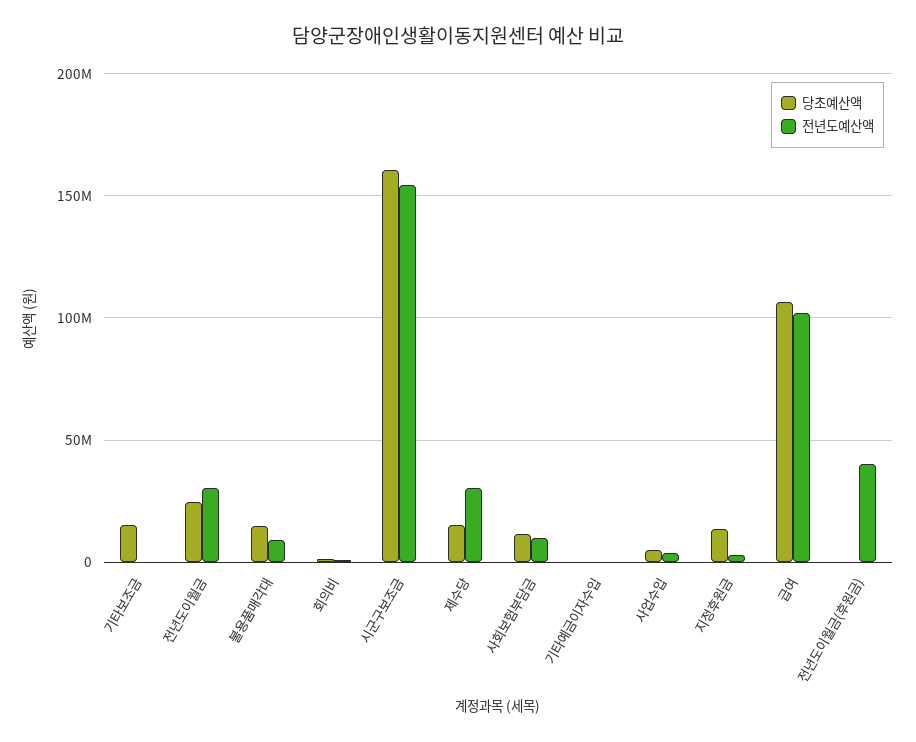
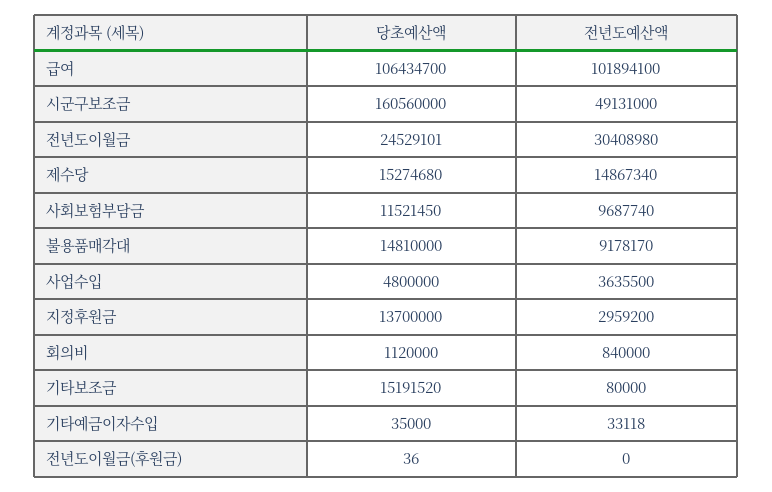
전년도예산액, 시군구보조금: 155000000 -> 49131000
전년도예산액, 제수당: 30000000 -> 14867340
전년도예산액, 전년도이월금(후원금): 40000000 -> 0

